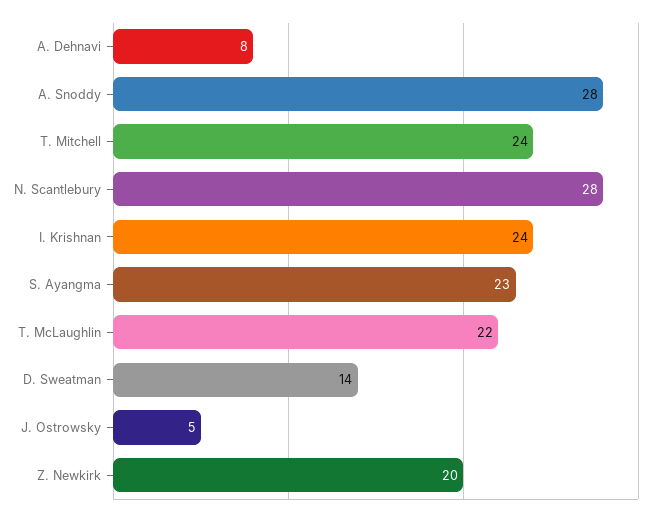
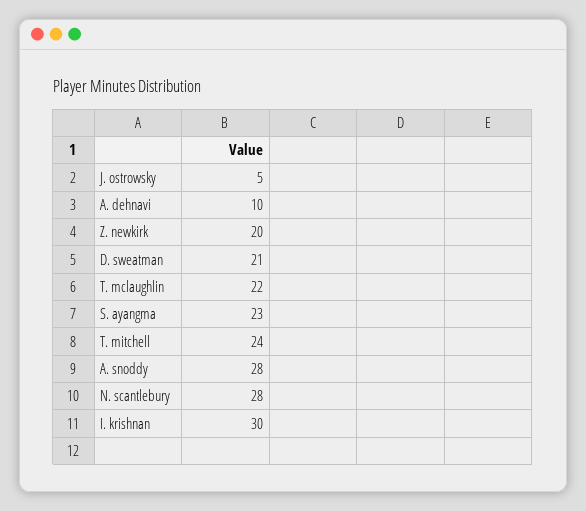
A. Dehnavi: 8 -> 10
I. Krishnan: 24 -> 30
D. Sweatman: 14 -> 21

